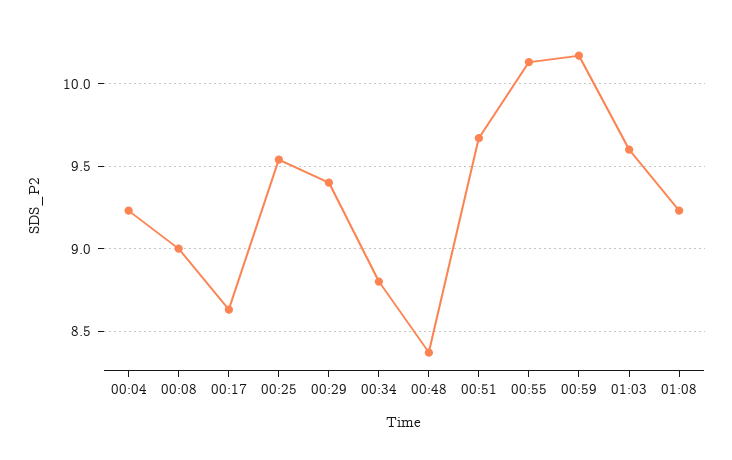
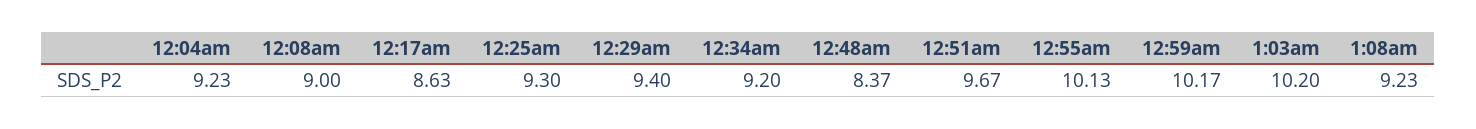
00:25: 9.55 -> 9.3
00:34: 8.8 -> 9.2
01:03: 9.6 -> 10.2

